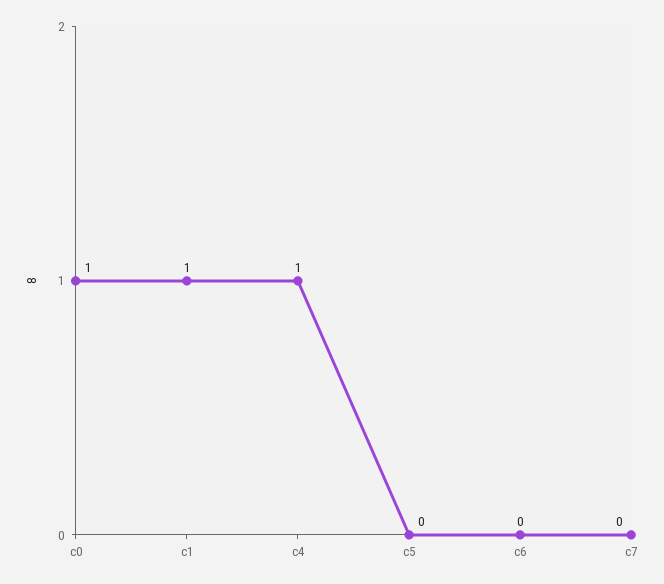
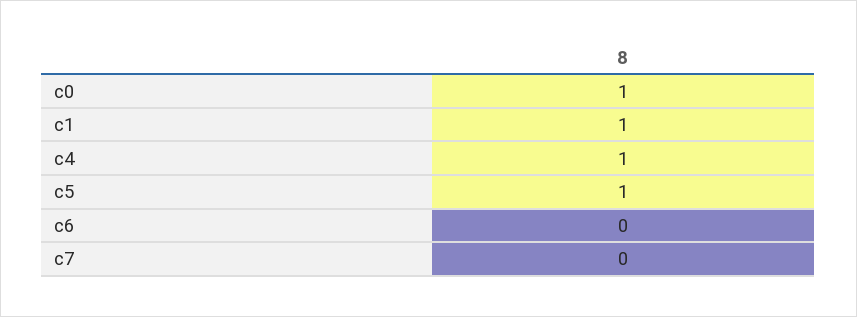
c5: 0 -> 1

